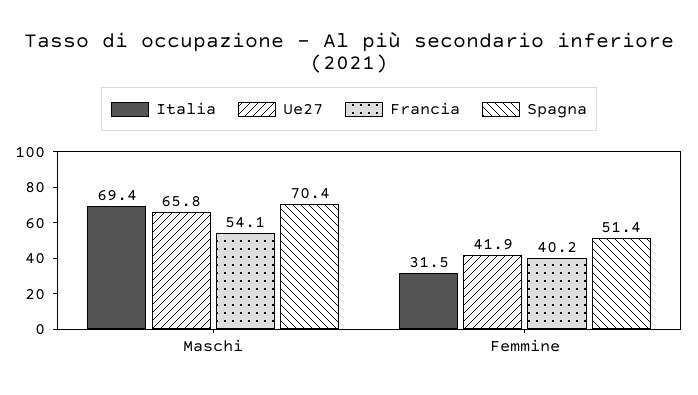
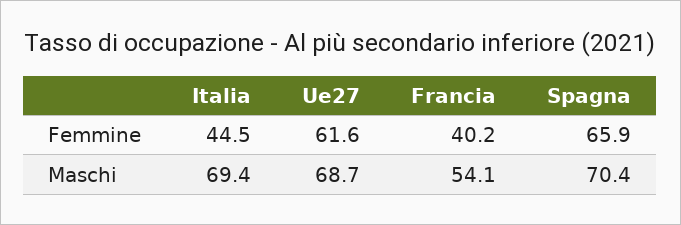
Ue27, Maschi: 65.8 -> 68.7
Italia, Femmine: 31.5 -> 44.5
Ue27, Femmine: 41.9 -> 61.6
Spagna, Femmine: 51.4 -> 65.9

